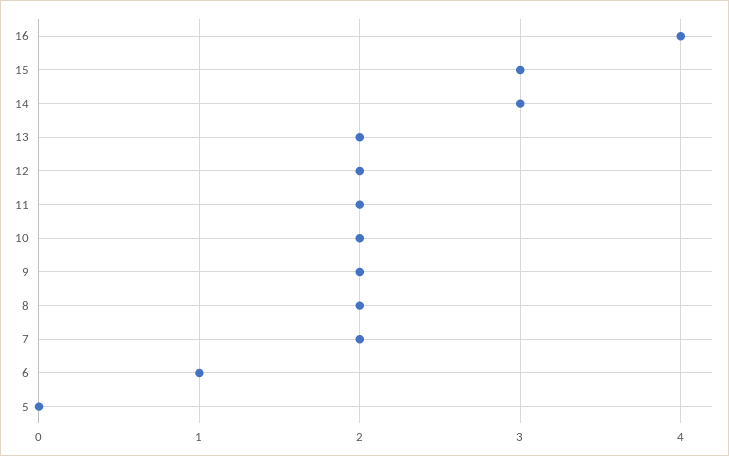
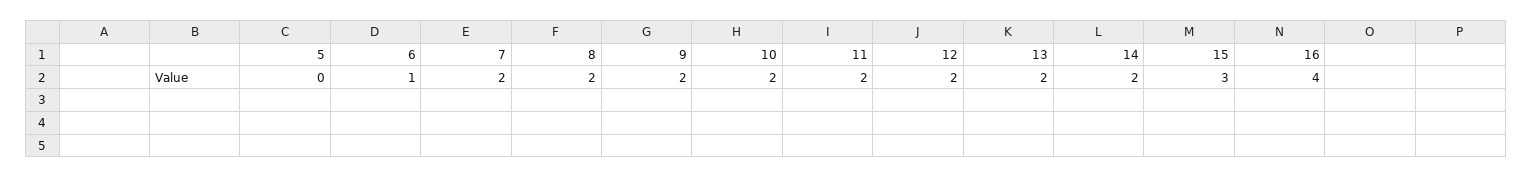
14: 3 -> 2

